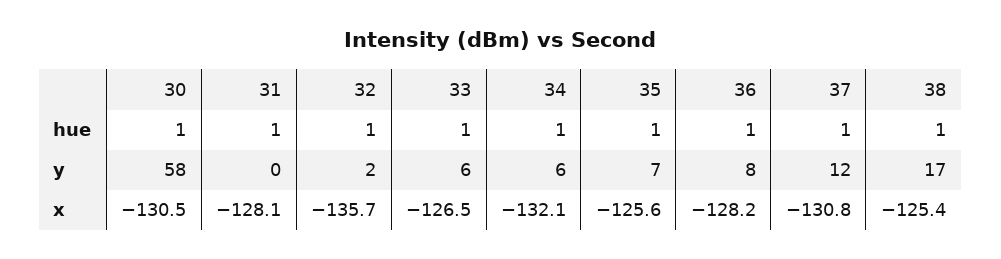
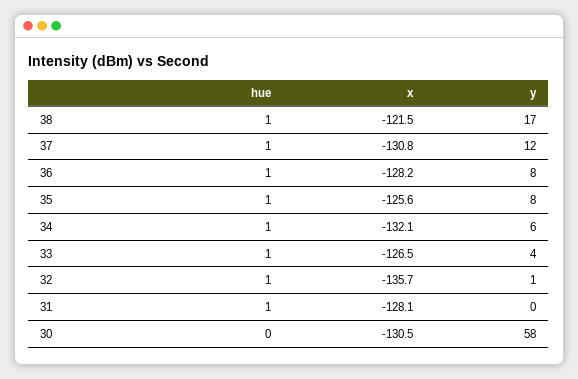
30, hue: 1 -> 0
32, y: 2 -> 1
33, y: 6 -> 4
35, y: 7 -> 8
38, x: -125.4 -> -121.5

